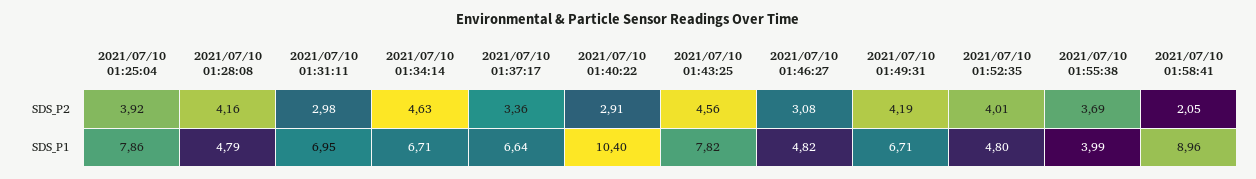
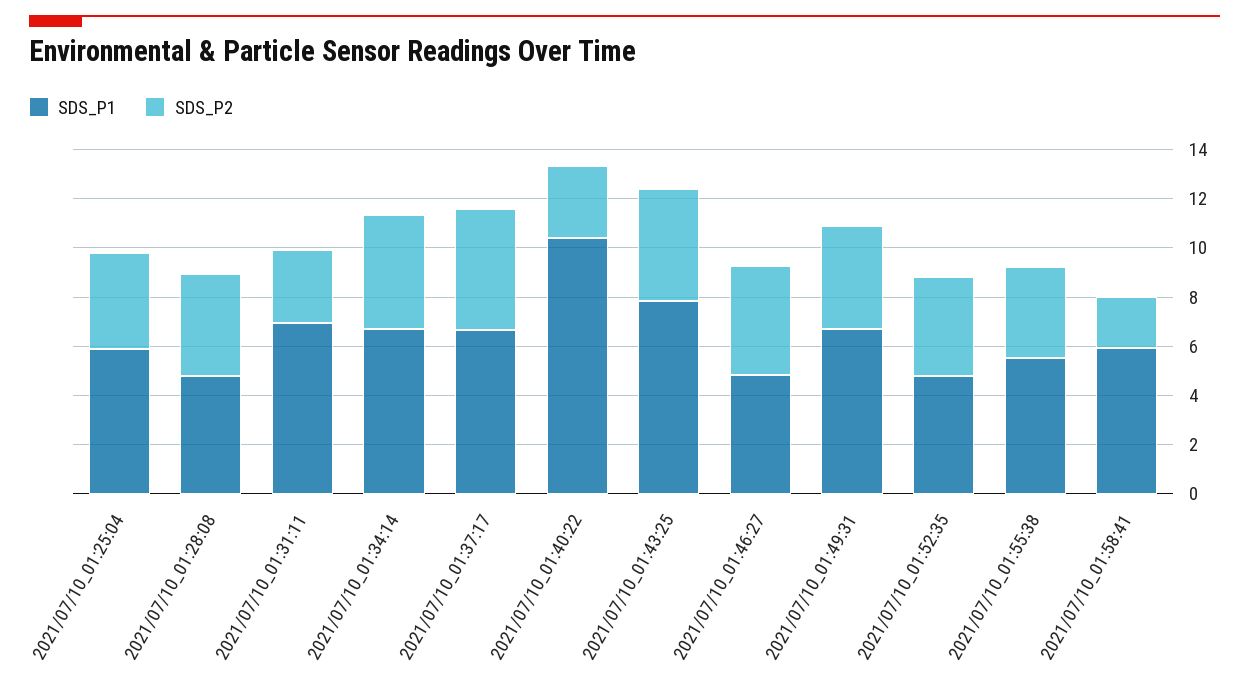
SDS_P2, 2021/07/10 01:37:17: 3.36 -> 5
SDS_P2, 2021/07/10 01:46:27: 3.08 -> 4.5
SDS_P1, 2021/07/10 01:25:04: 7.86 -> 6
SDS_P1, 2021/07/10 01:55:38: 3.99 -> 5.5
SDS_P1, 2021/07/10 01:58:41: 8.96 -> 6

